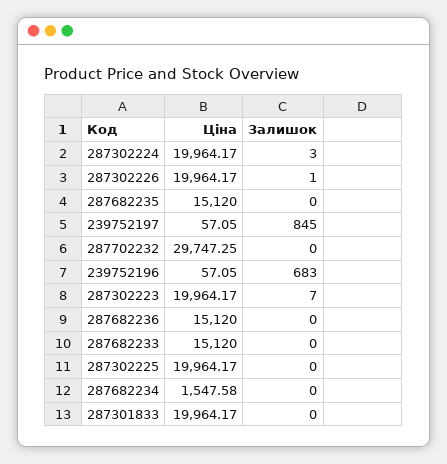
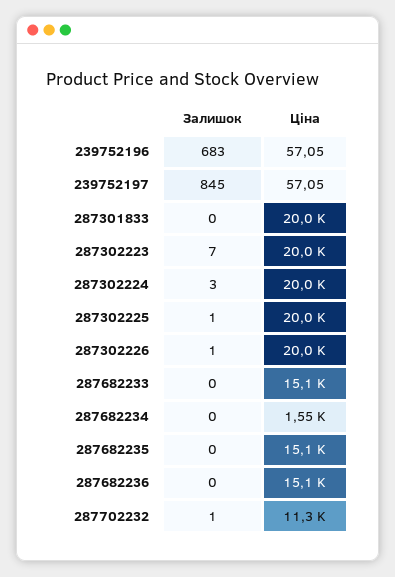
Ціна, 287702232: 29747.25 -> 11300
Залишок, 287702232: 0 -> 1
Залишок, 287302225: 0 -> 1

